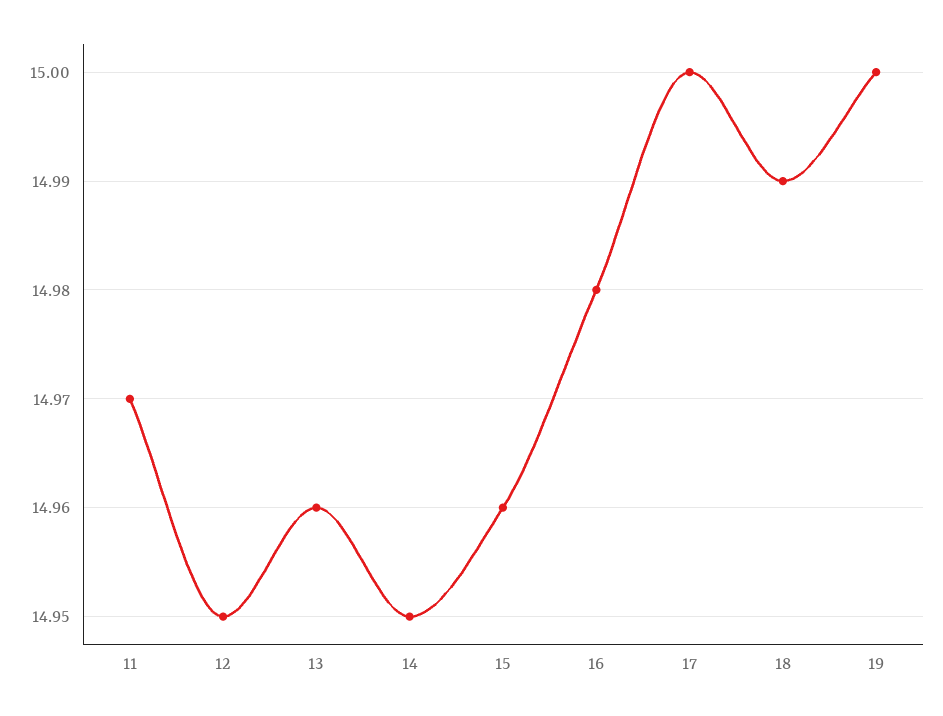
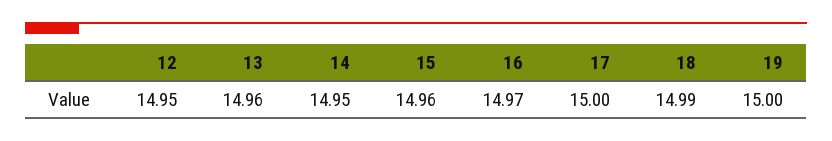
11: 14.97 -> none
16: 14.98 -> 14.97

